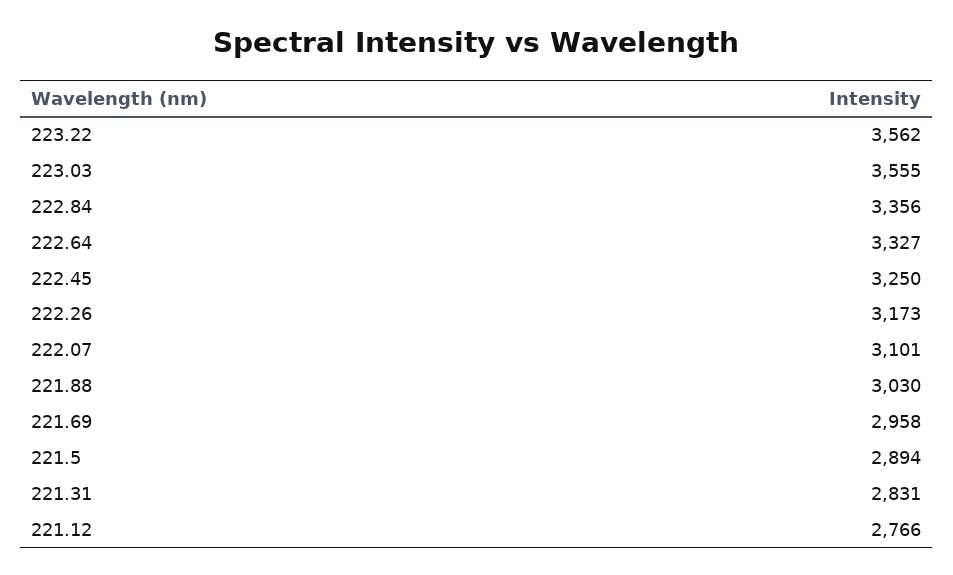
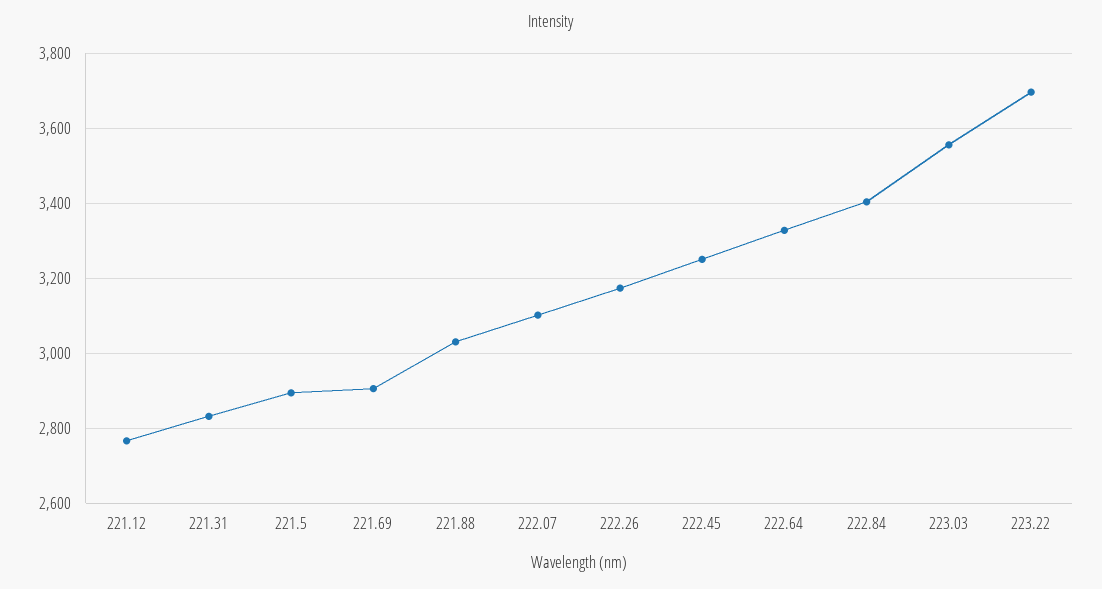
223.22: 3562 -> 3700
222.84: 3356 -> 3400
221.69: 2958 -> 2900

